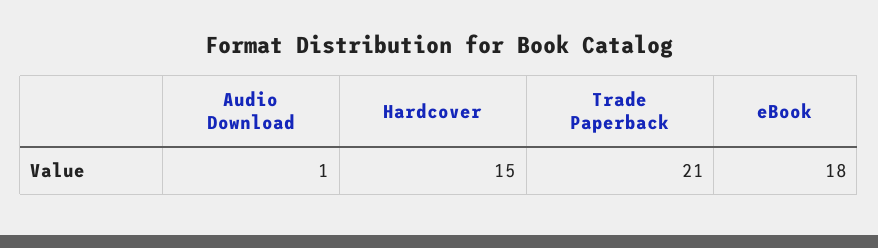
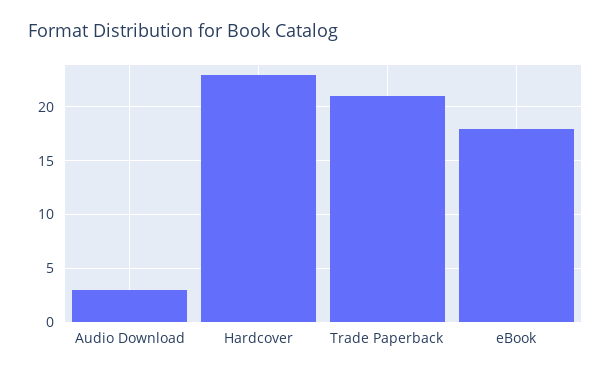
Audio Download: 1 -> 3
Hardcover: 15 -> 23

